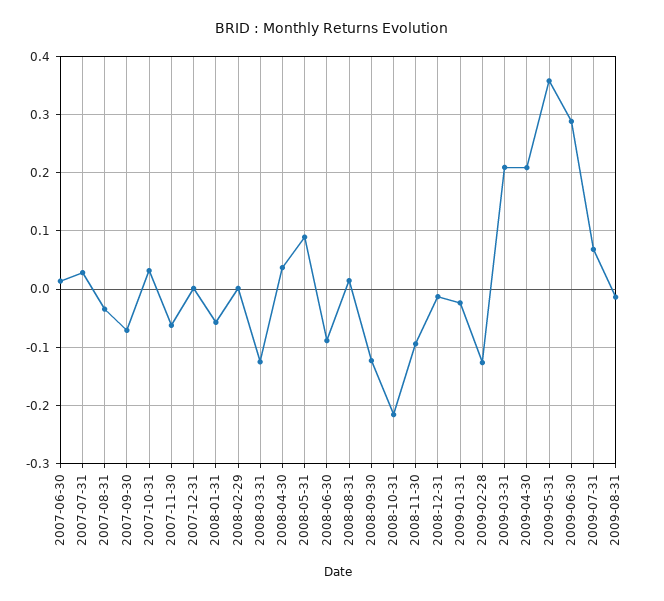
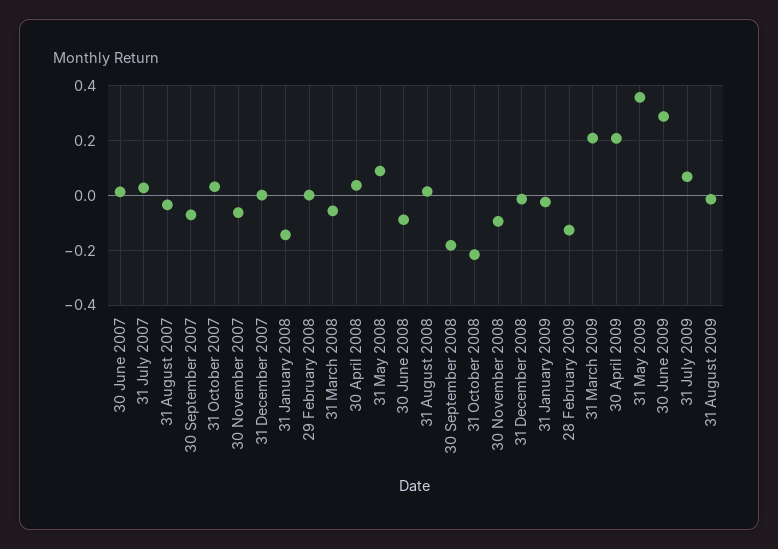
2008-01-31: -0.06 -> -0.15
2008-03-31: -0.12 -> -0.05
2008-09-30: -0.12 -> -0.175

